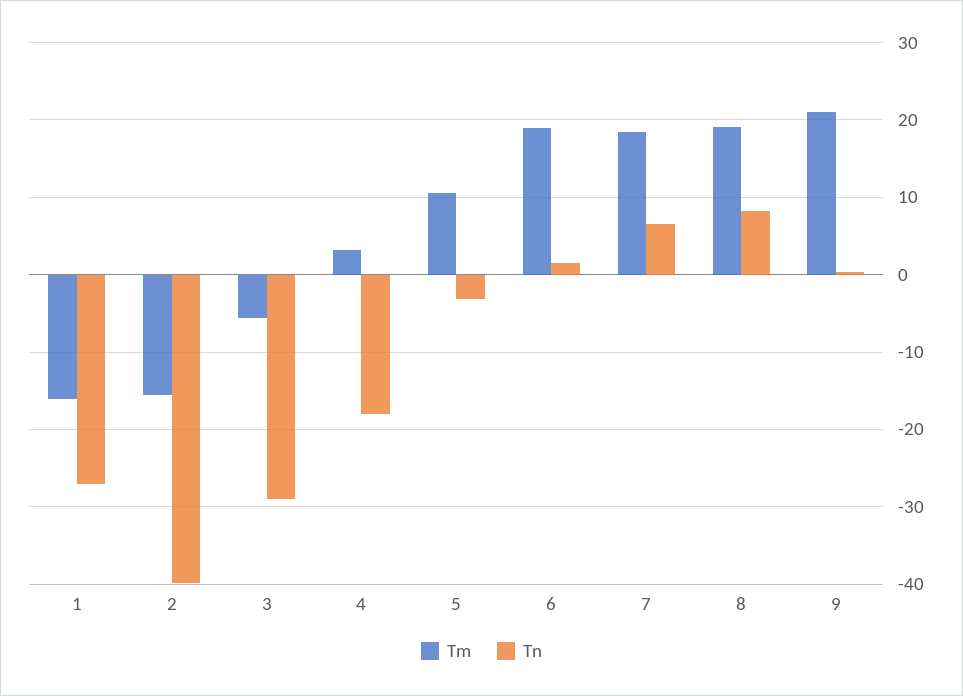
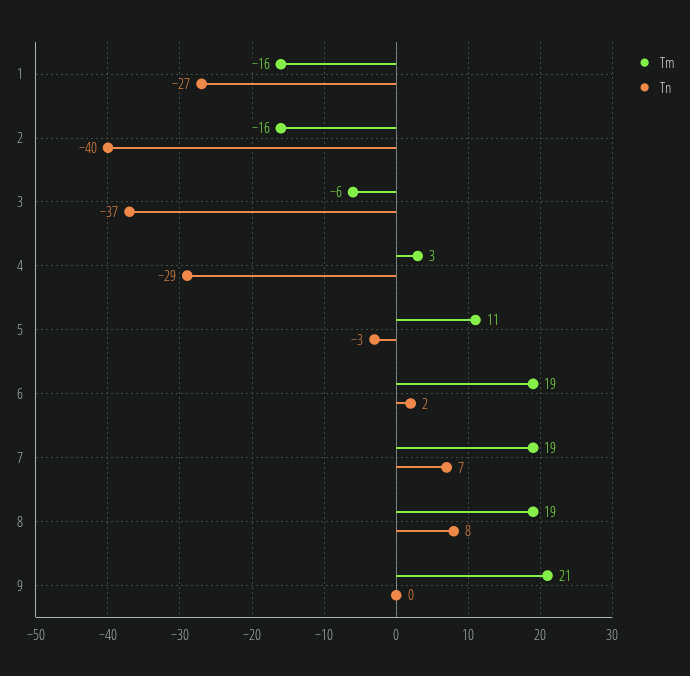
Tn, 3: -29 -> -37
Tn, 4: -18 -> -29

